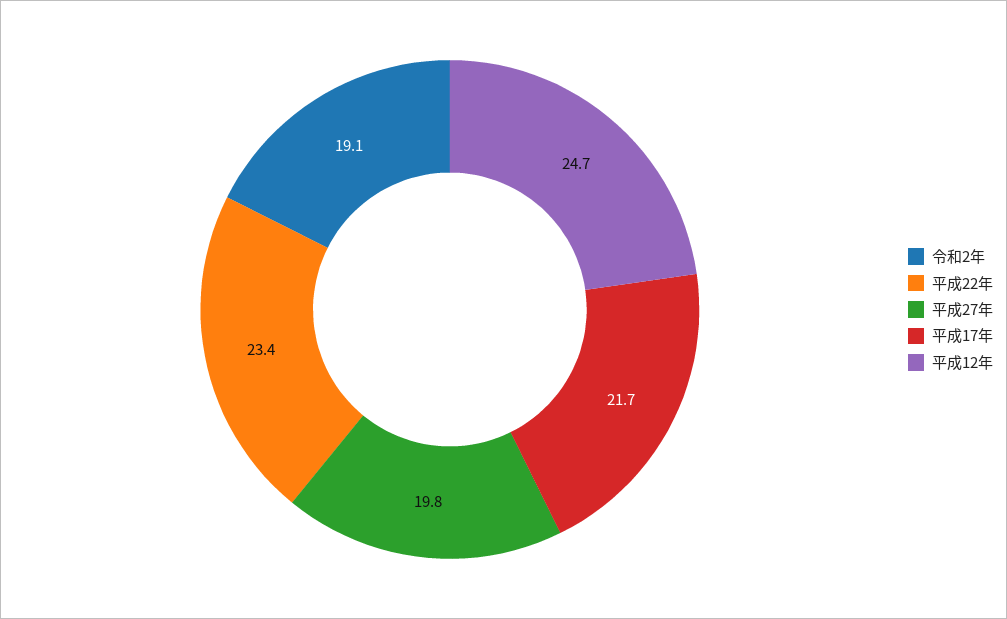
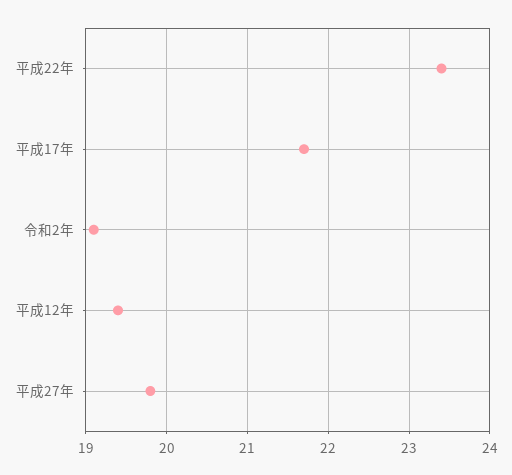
平成12年: 24.7 -> 19.4

